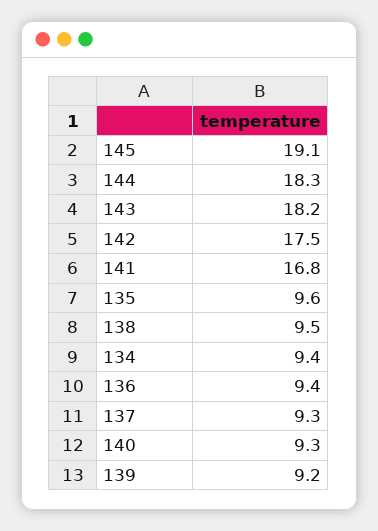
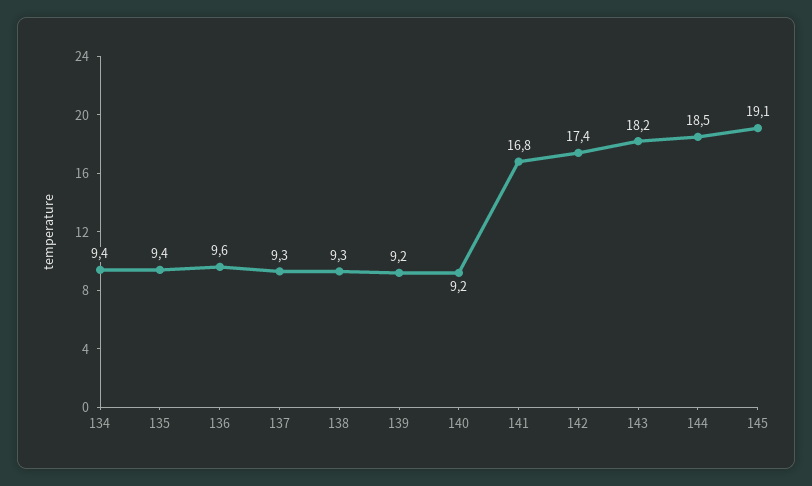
144: 18.3 -> 18.5
142: 17.5 -> 17.4
135: 9.6 -> 9.4
138: 9.5 -> 9.3
136: 9.4 -> 9.6
140: 9.3 -> 9.2

